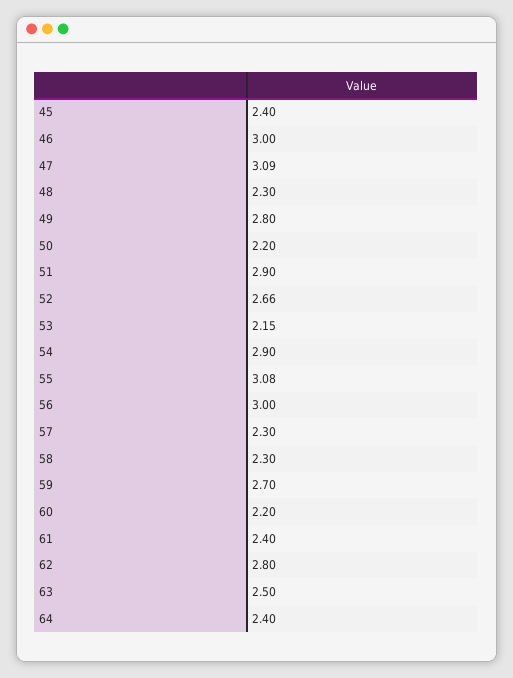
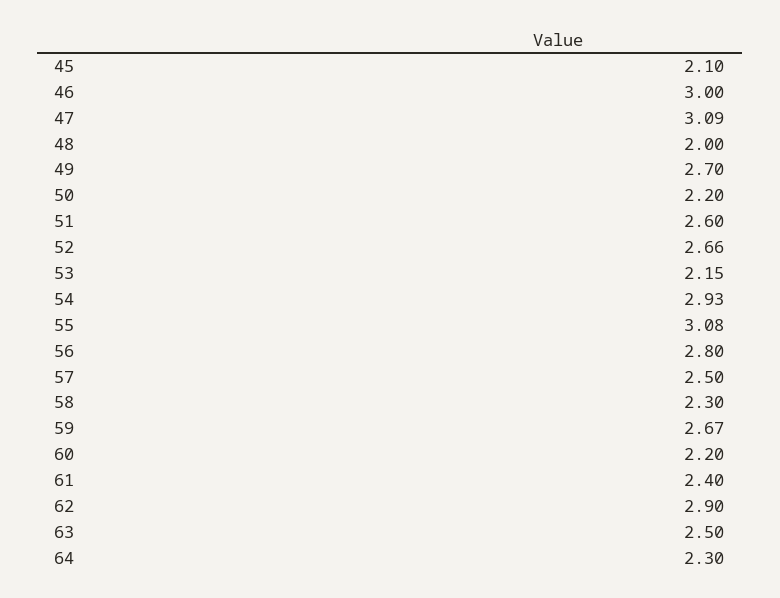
45: 2.4 -> 2.1
48: 2.3 -> 2
49: 2.8 -> 2.7
51: 2.9 -> 2.6
54: 2.9 -> 2.93
56: 3 -> 2.8
57: 2.3 -> 2.5
59: 2.7 -> 2.67
62: 2.8 -> 2.9
64: 2.4 -> 2.3

